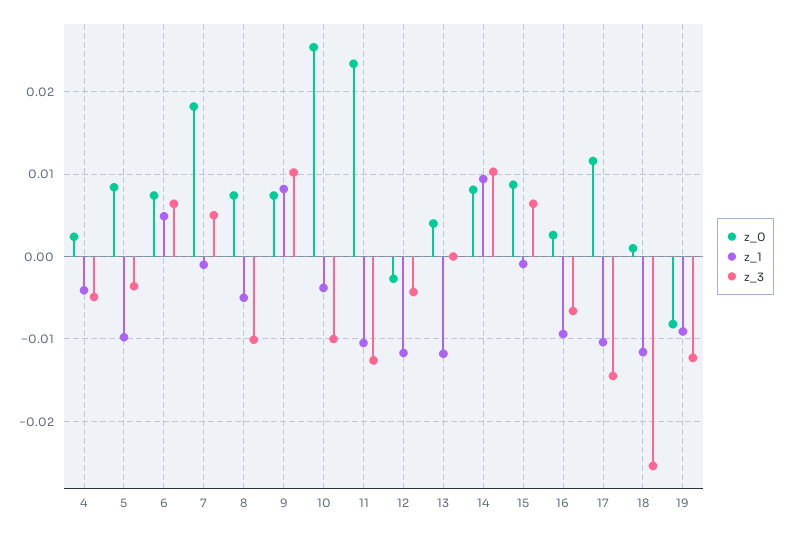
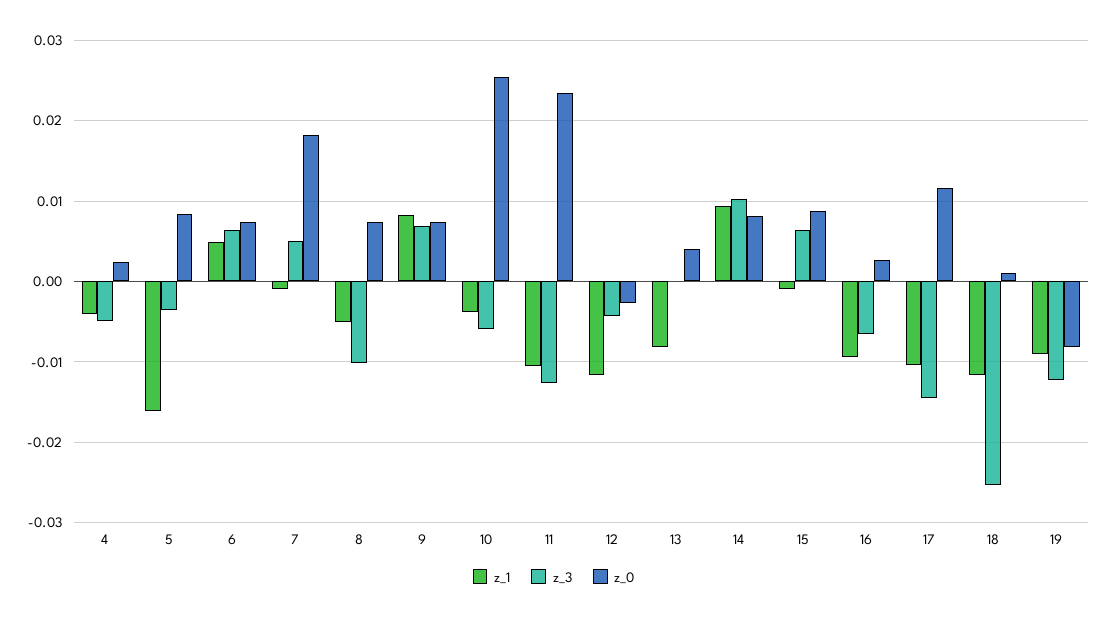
z_1, 5: -0.01 -> -0.016
z_3, 9: 0.01 -> 0.007
z_3, 10: -0.01 -> -0.006
z_1, 13: -0.012 -> -0.008

